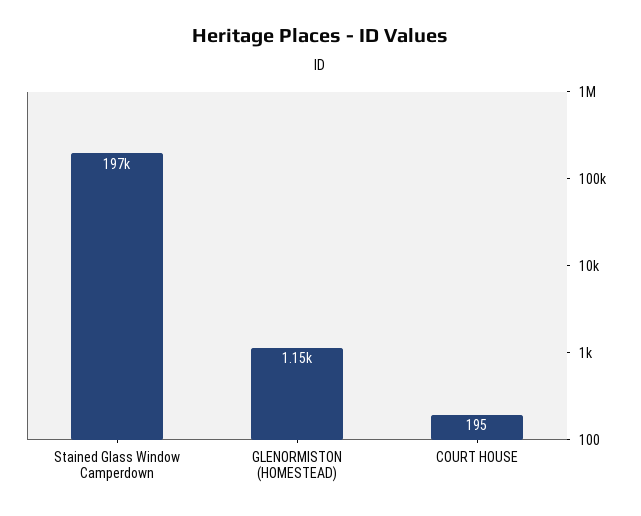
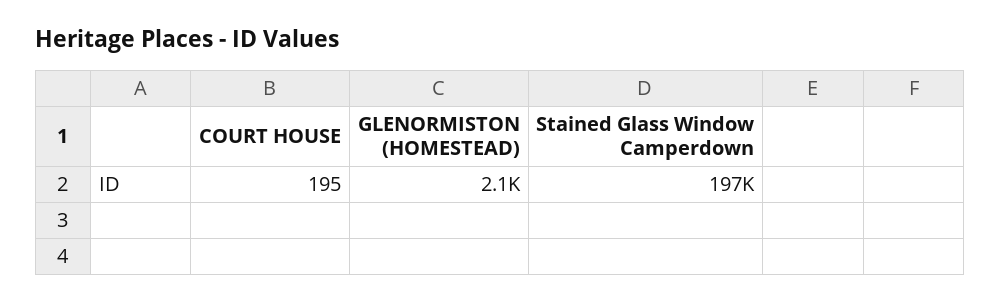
GLENORMISTON (HOMESTEAD): 1150 -> 2100

